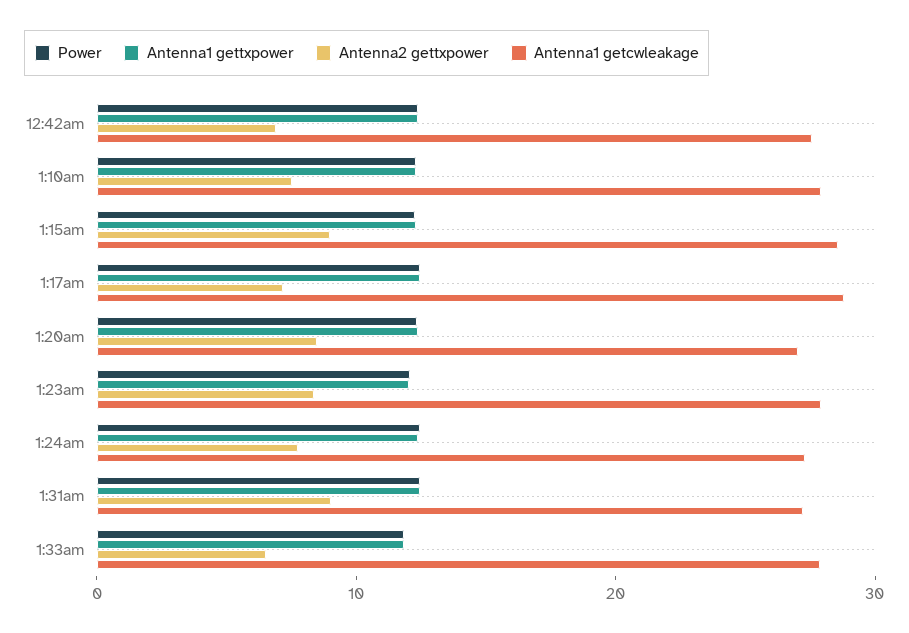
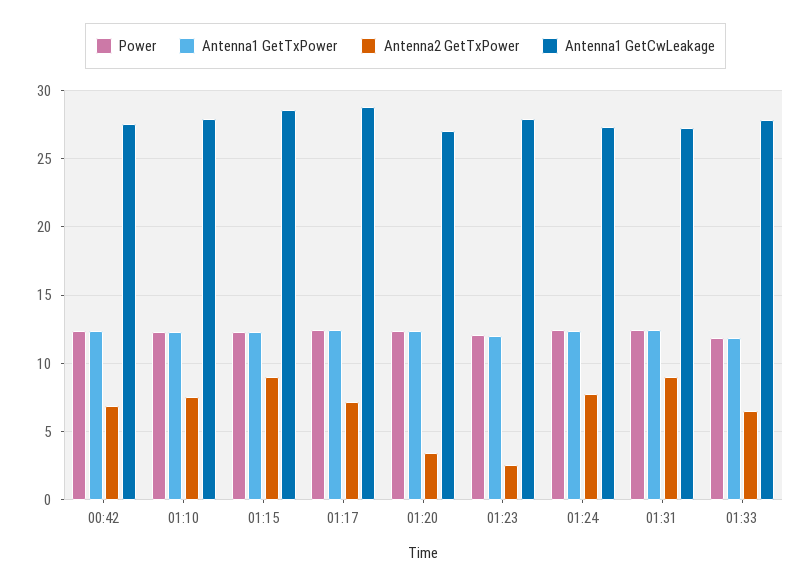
Antenna2 gettxpower, 1:20am: 8 -> 3.5
Antenna2 gettxpower, 1:23am: 8 -> 2.5

